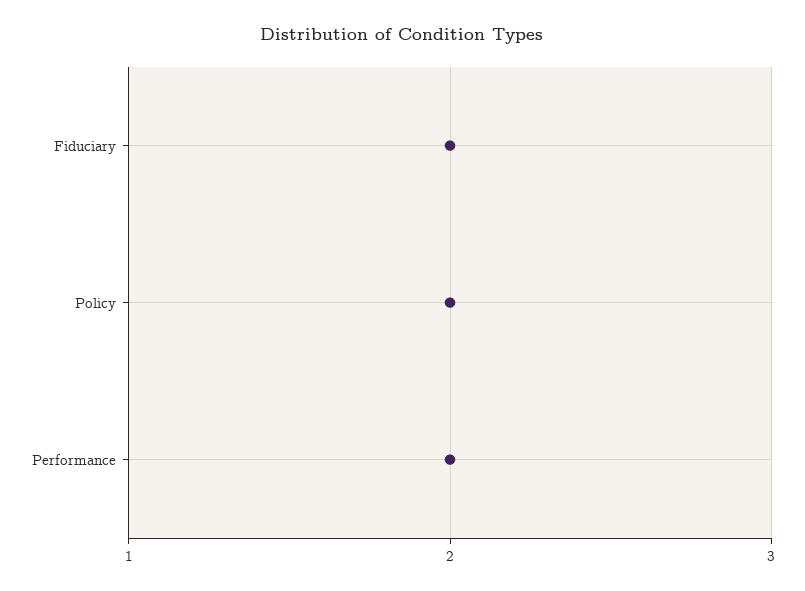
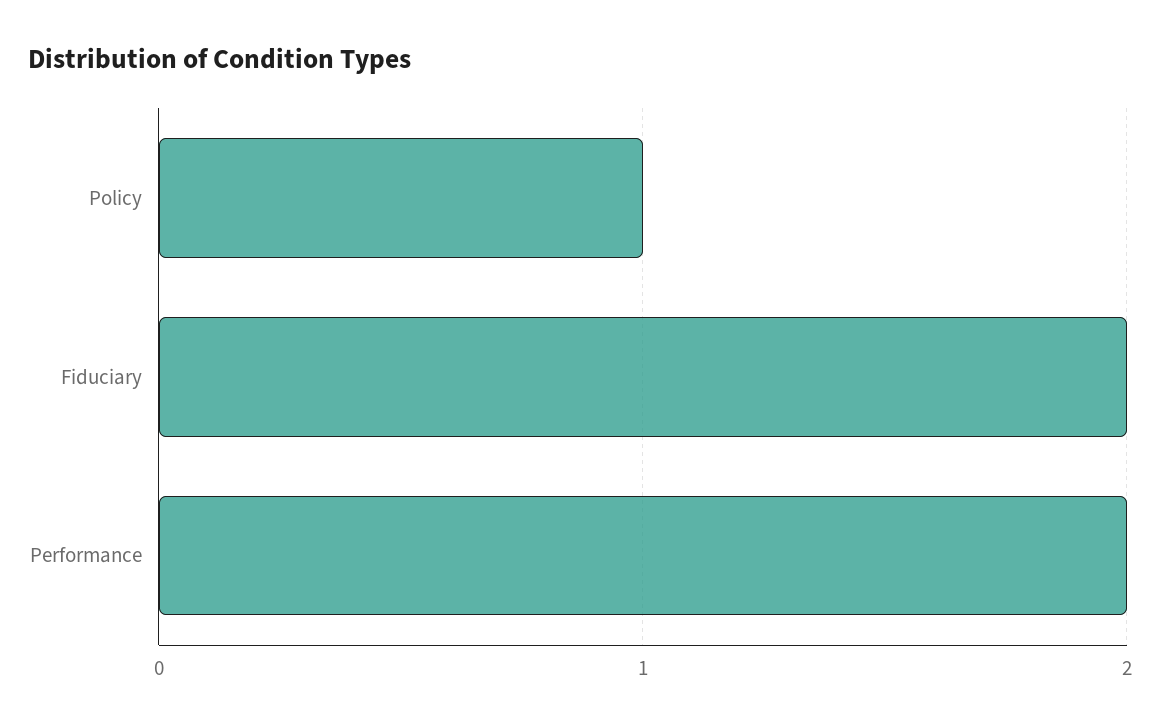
Policy: 2 -> 1

